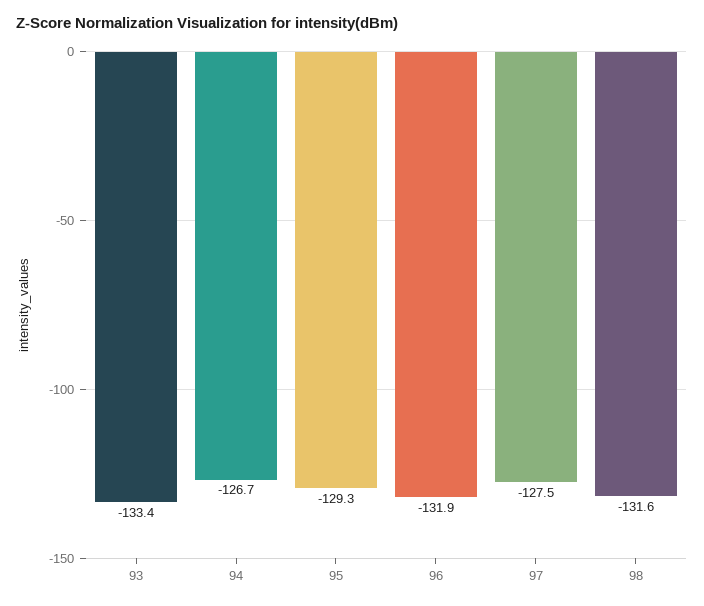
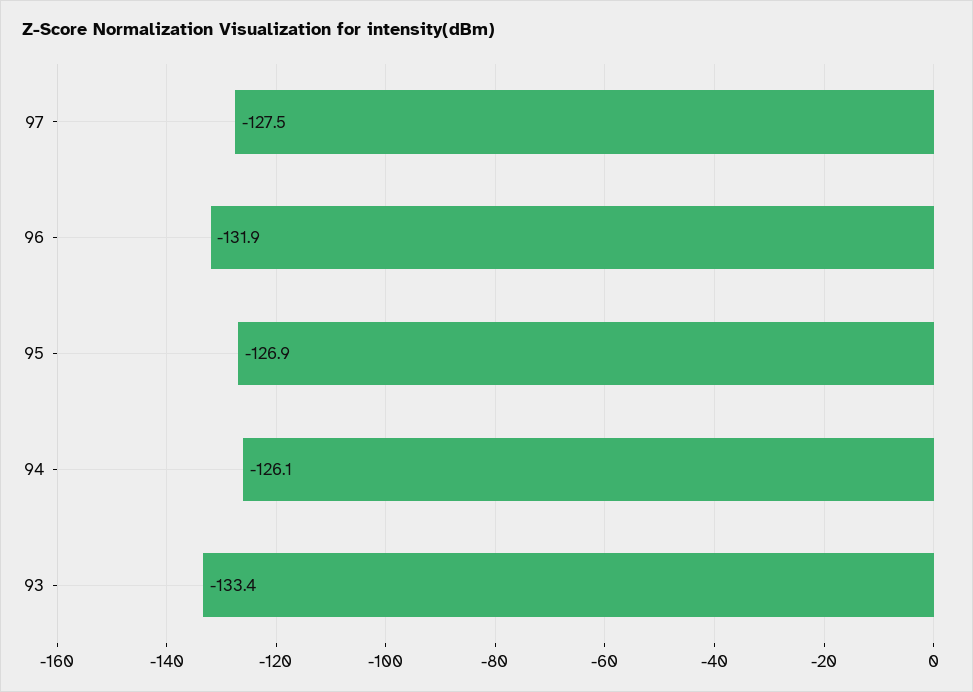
94: -126.7 -> -126.1
95: -129.3 -> -126.9
98: -131.6 -> none

